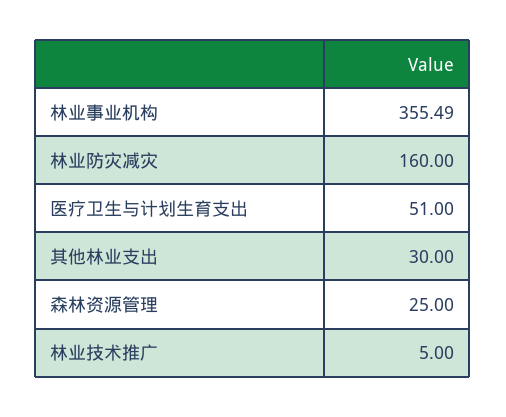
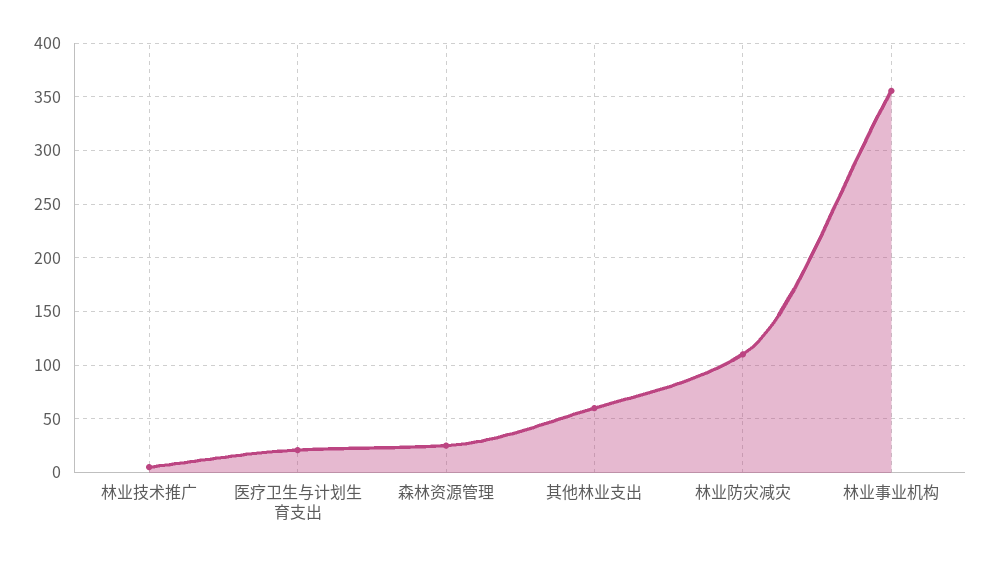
林业防灾减灾: 160 -> 110
医疗卫生与计划生育支出: 51 -> 20
其他林业支出: 30 -> 60

